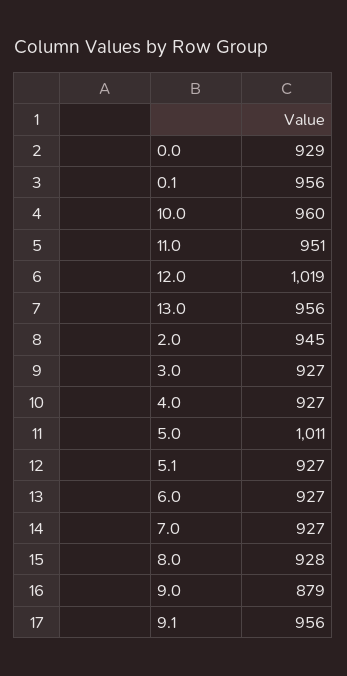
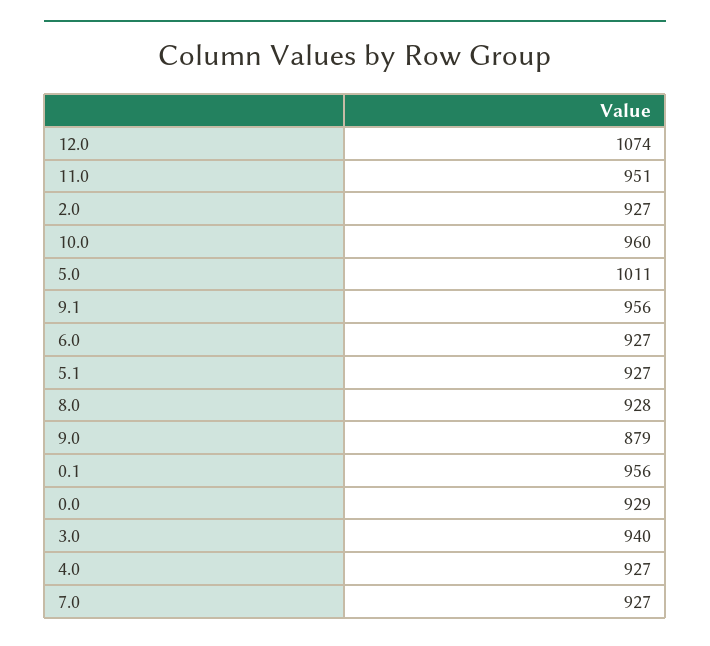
12.0: 1019 -> 1074
13.0: 956 -> none
2.0: 945 -> 927
3.0: 927 -> 940

